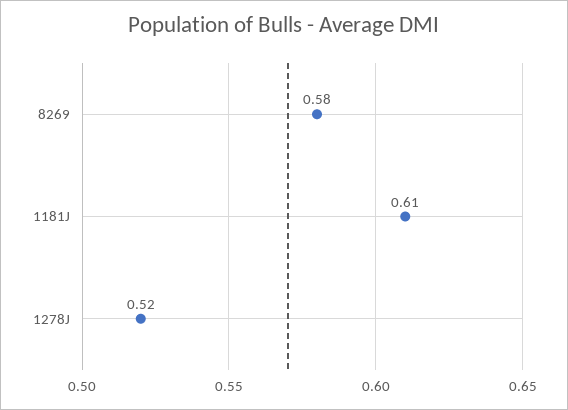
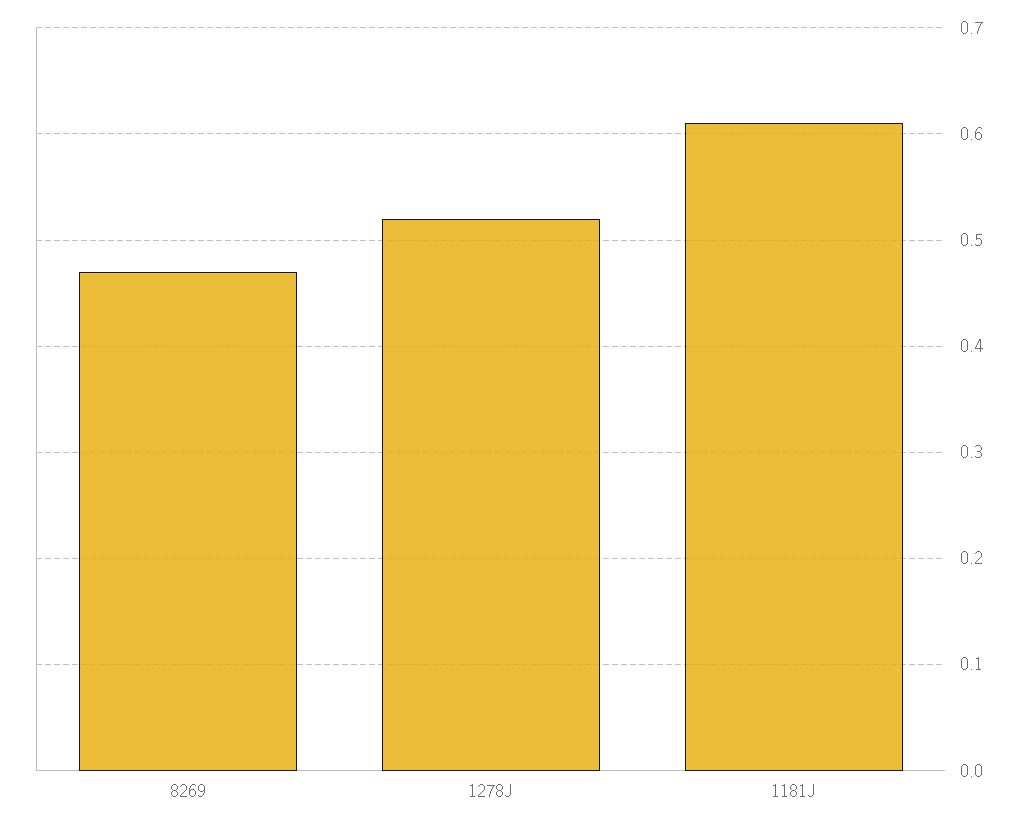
8269: 0.58 -> 0.47

